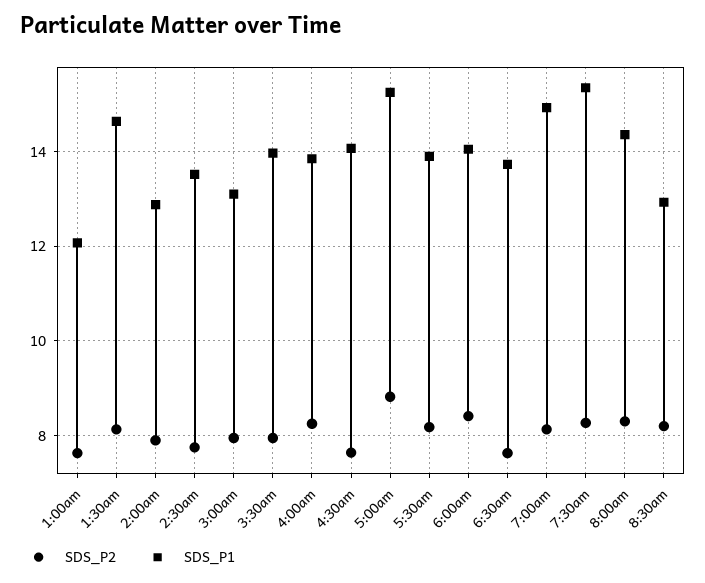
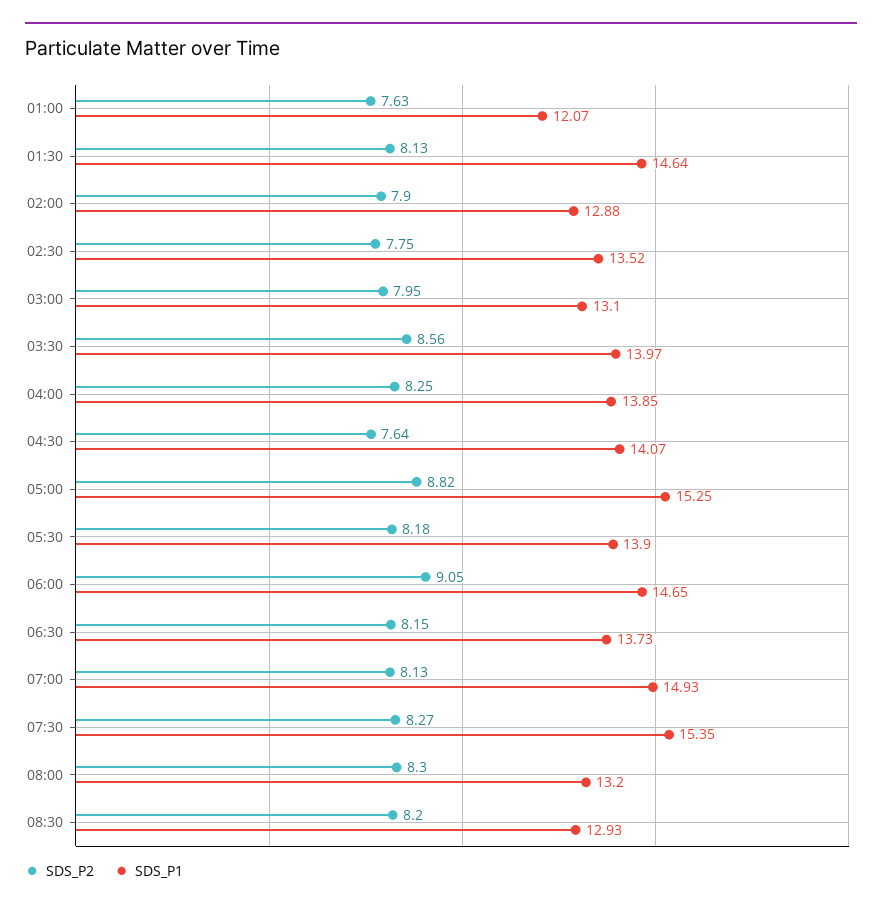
SDS_P2, 3:30am: 8 -> 8.56
SDS_P2, 6:00am: 8.4 -> 9.05
SDS_P1, 6:00am: 14 -> 14.65
SDS_P2, 6:30am: 7.6 -> 8.15
SDS_P1, 8:00am: 14.4 -> 13.2

